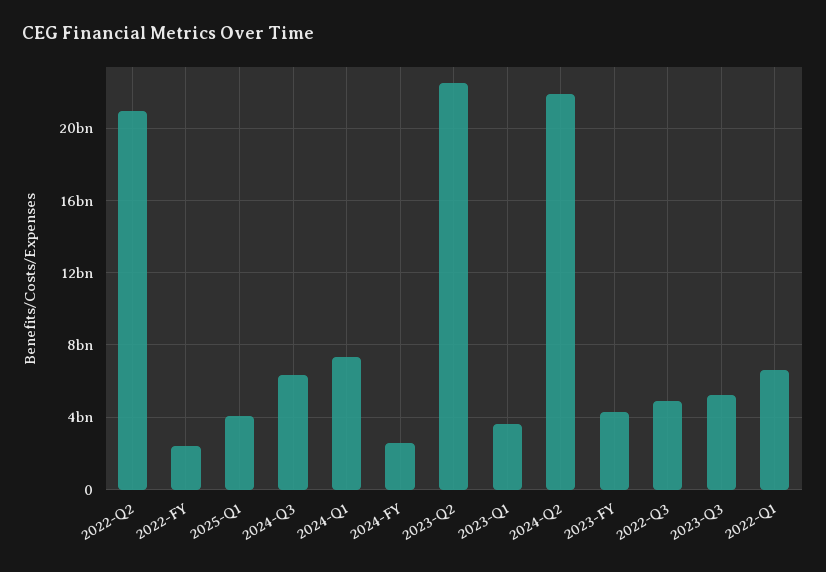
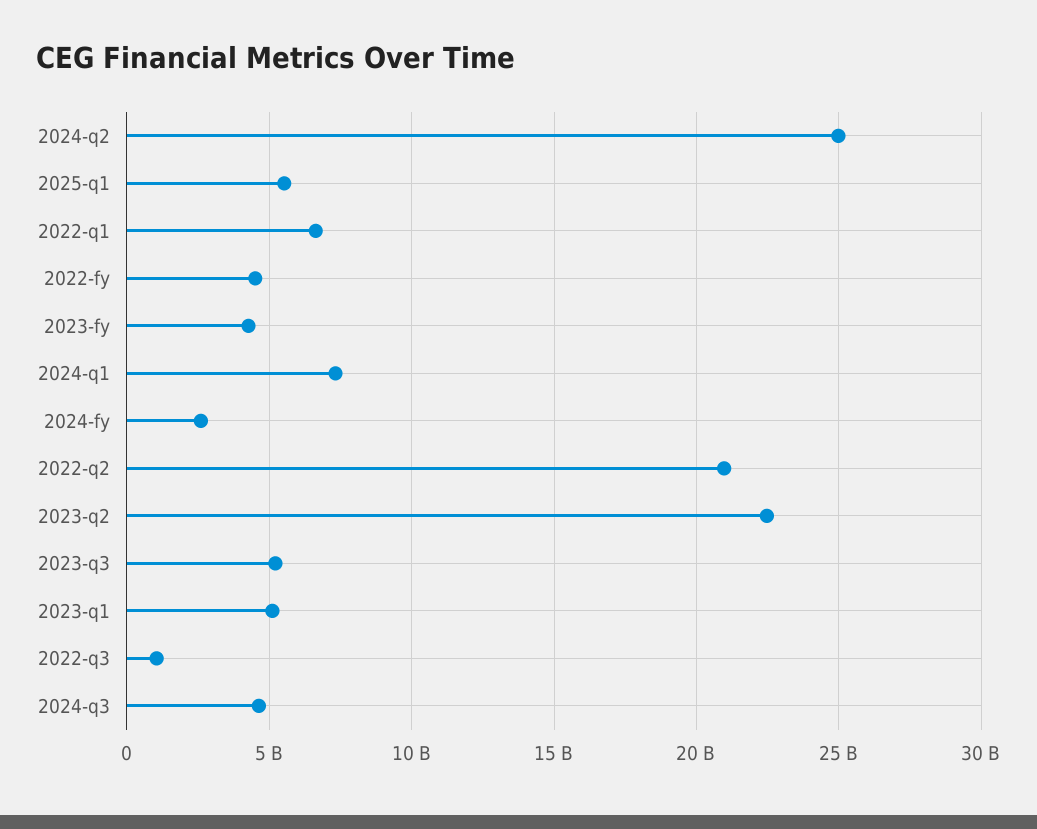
2022-FY: 2500000000 -> 4500000000
2025-Q1: 4000000000 -> 5500000000
2024-Q3: 6500000000 -> 4500000000
2023-Q1: 3500000000 -> 5000000000
2024-Q2: 22000000000 -> 25000000000
2022-Q3: 5000000000 -> 1000000000

